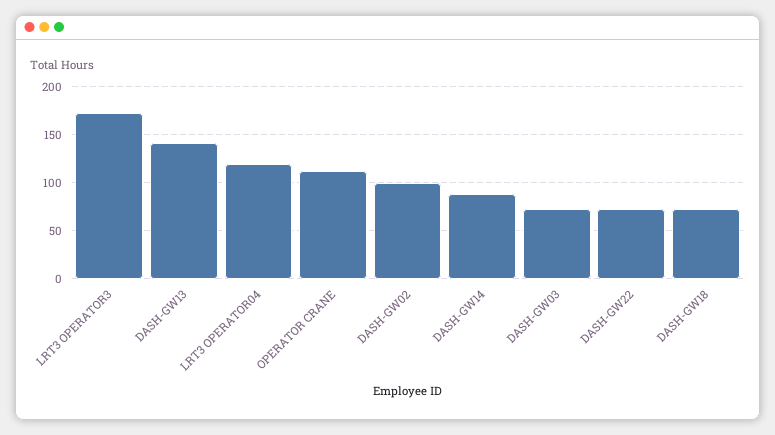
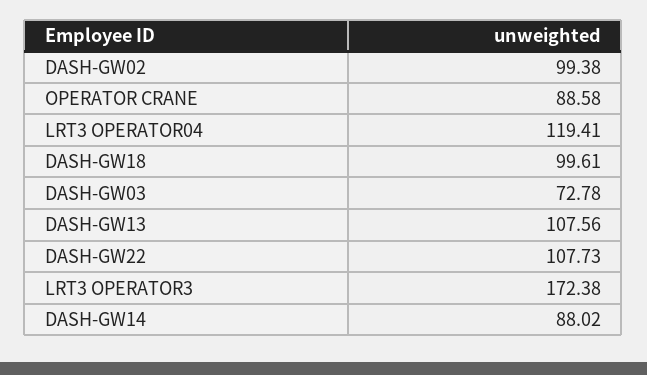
DASH-GW13: 140 -> 107.56
OPERATOR CRANE: 110 -> 88.58
DASH-GW22: 70 -> 107.73
DASH-GW18: 70 -> 99.61

